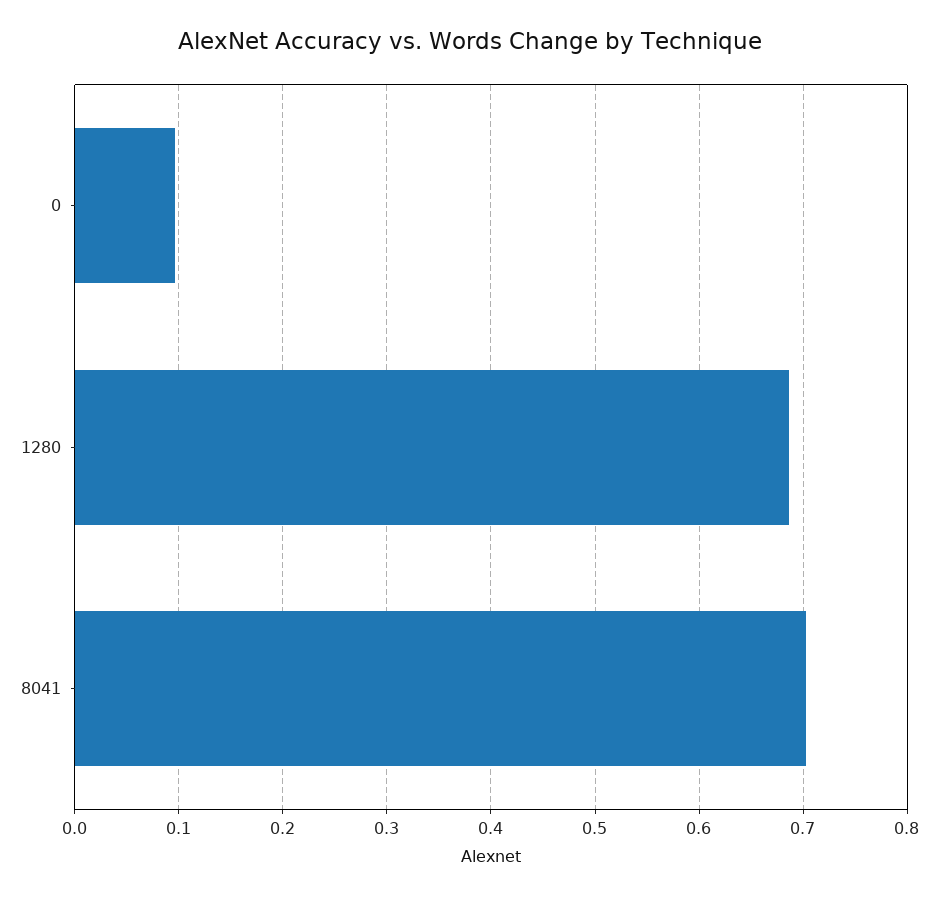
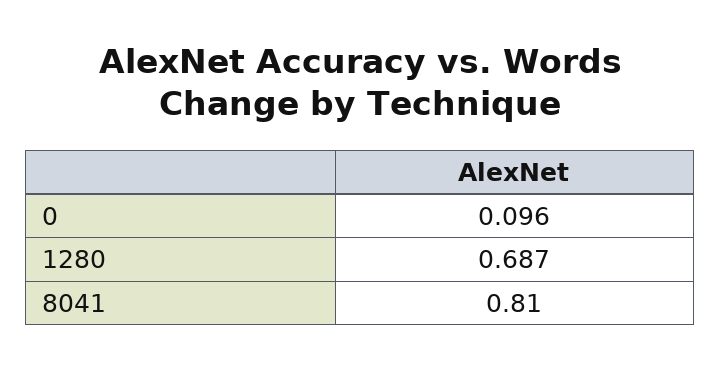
8041: 0.7 -> 0.81

